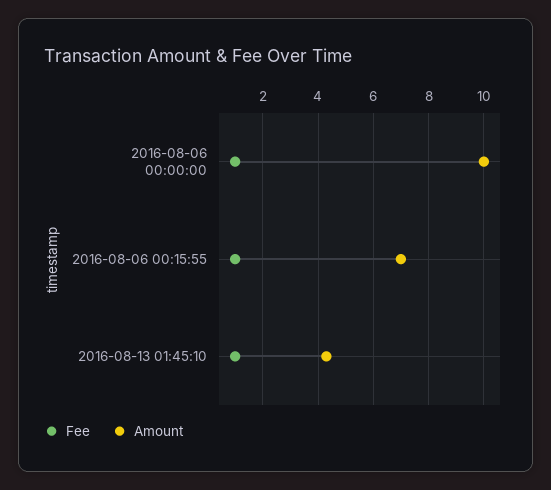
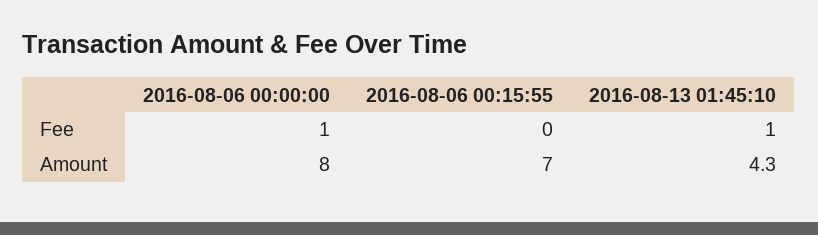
Amount, 2016-08-06 00:00:00: 10 -> 8
Fee, 2016-08-06 00:15:55: 1 -> 0

